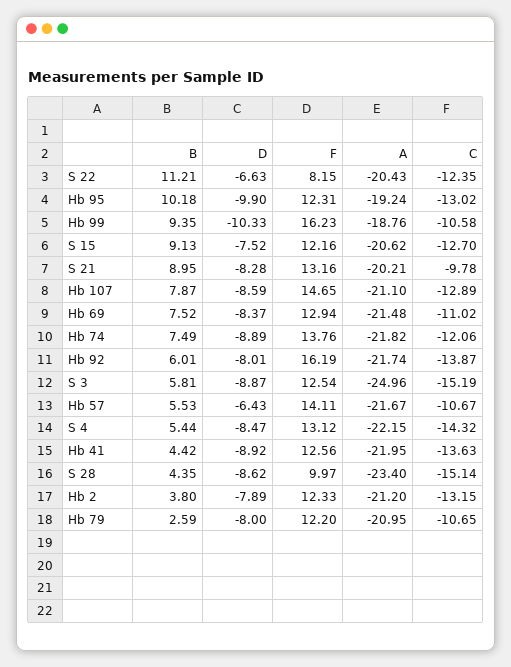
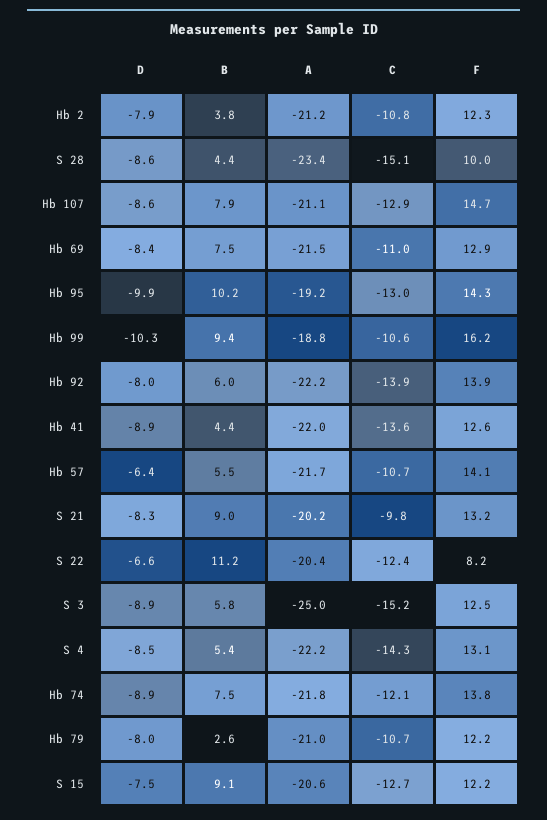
F, Hb 95: 12.31 -> 14.3
F, Hb 92: 16.19 -> 13.9
A, Hb 92: -21.74 -> -22.2
C, Hb 2: -13.15 -> -10.8

